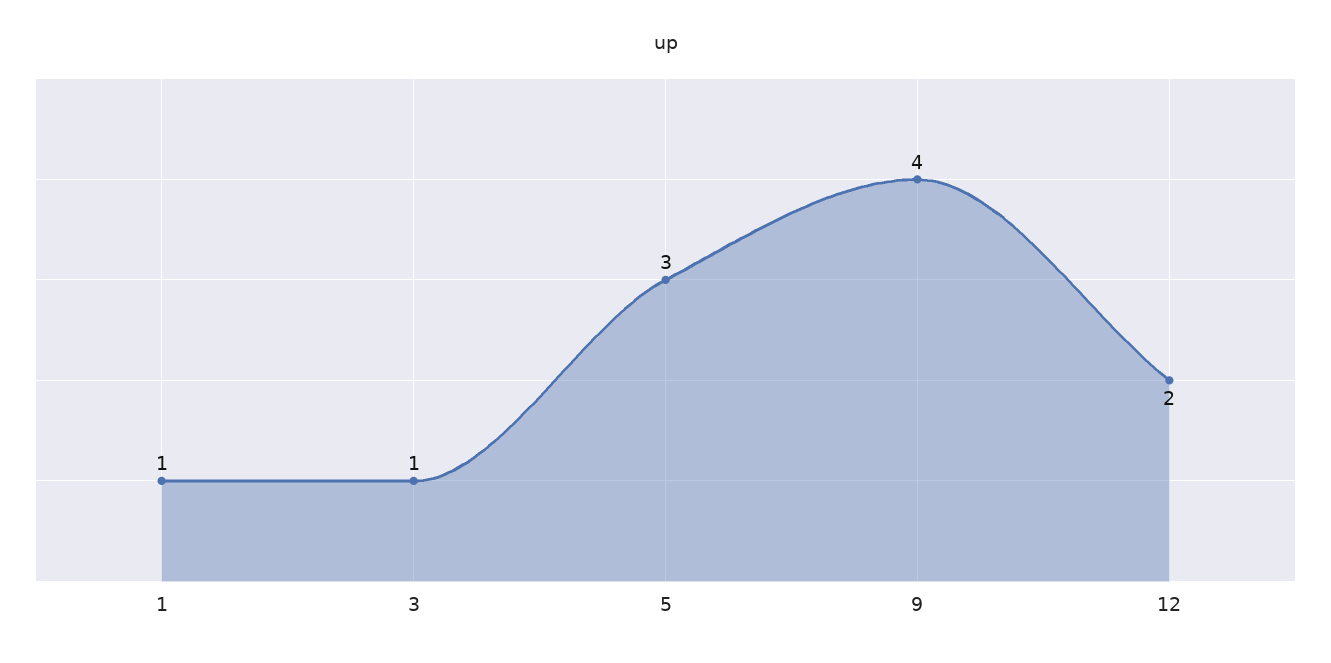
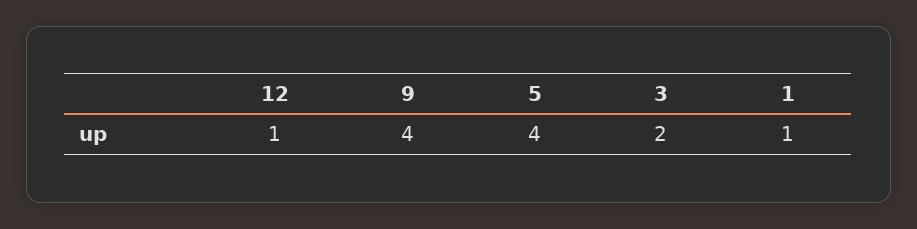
3: 1 -> 2
5: 3 -> 4
12: 2 -> 1

